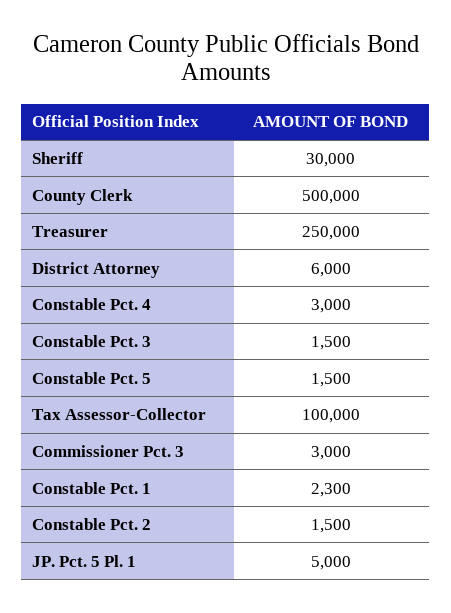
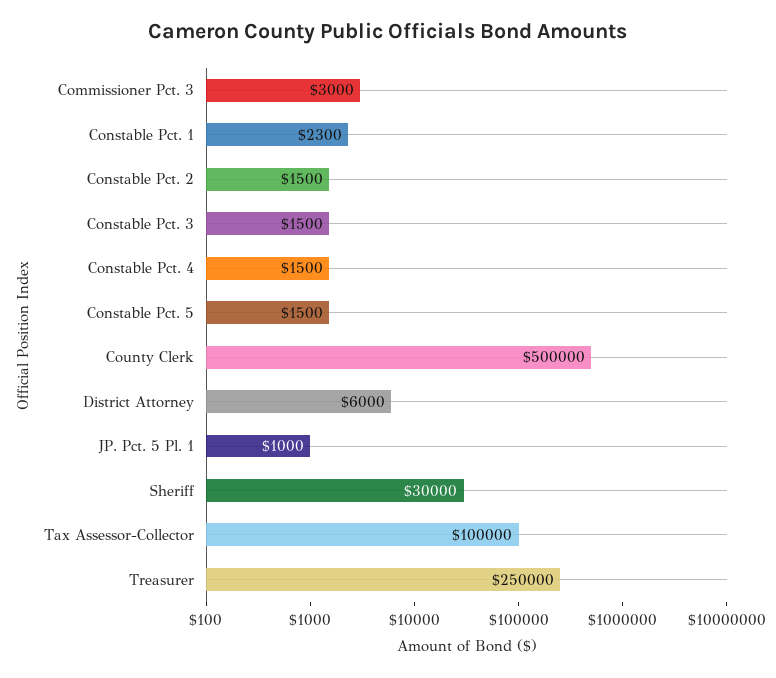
Constable Pct. 4: 3000 -> 1500
JP. Pct. 5 Pl. 1: 5000 -> 1000

